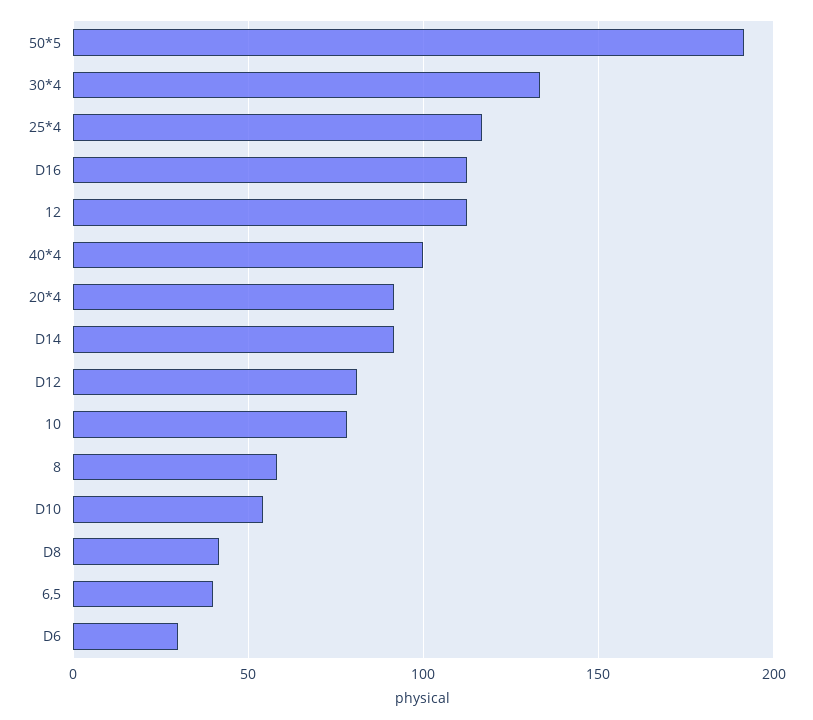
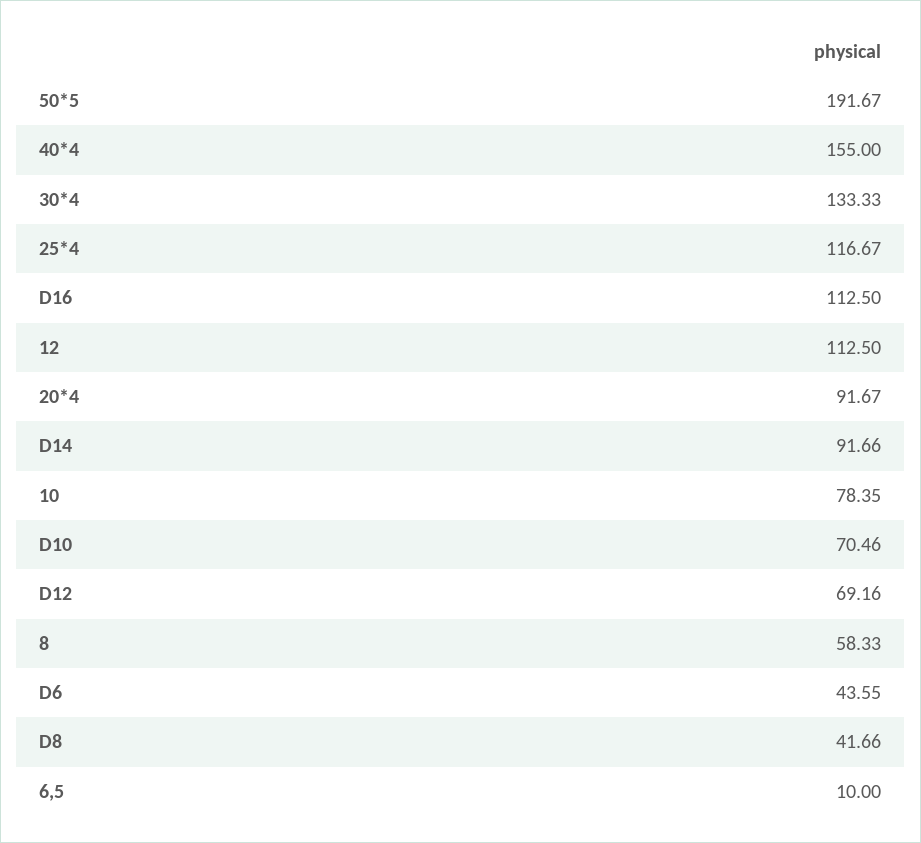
40*4: 100 -> 155
D12: 80 -> 69.16
D10: 55 -> 70.46
6,5: 40 -> 10
D6: 30 -> 43.55

